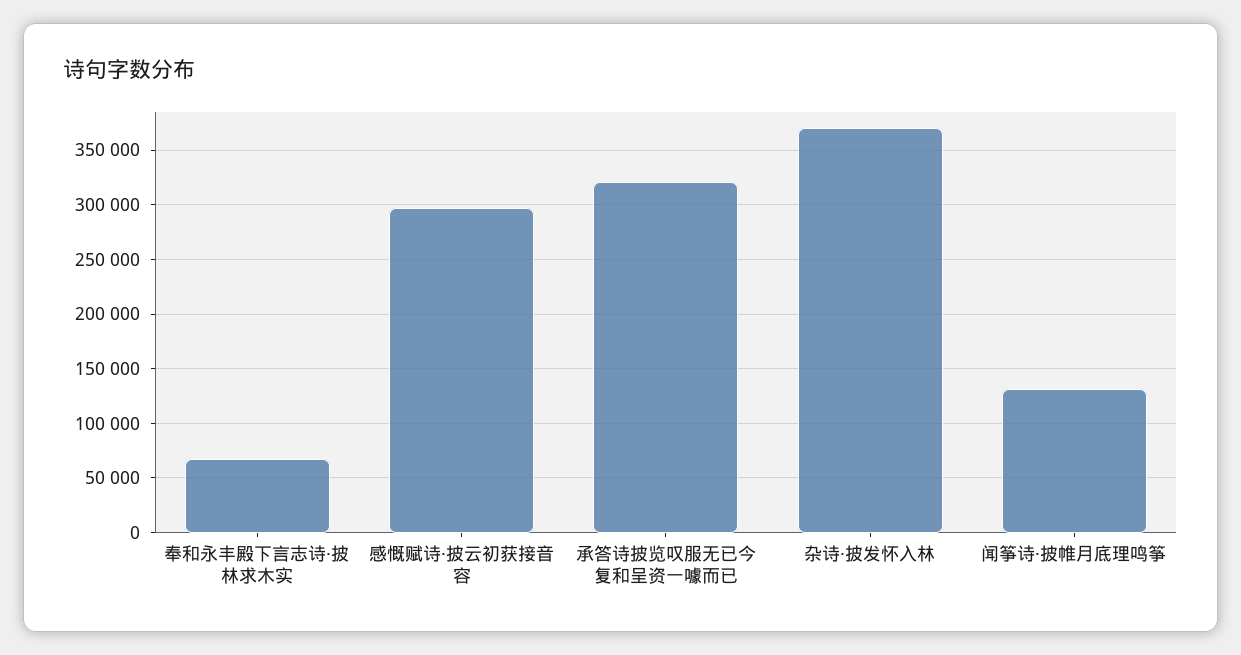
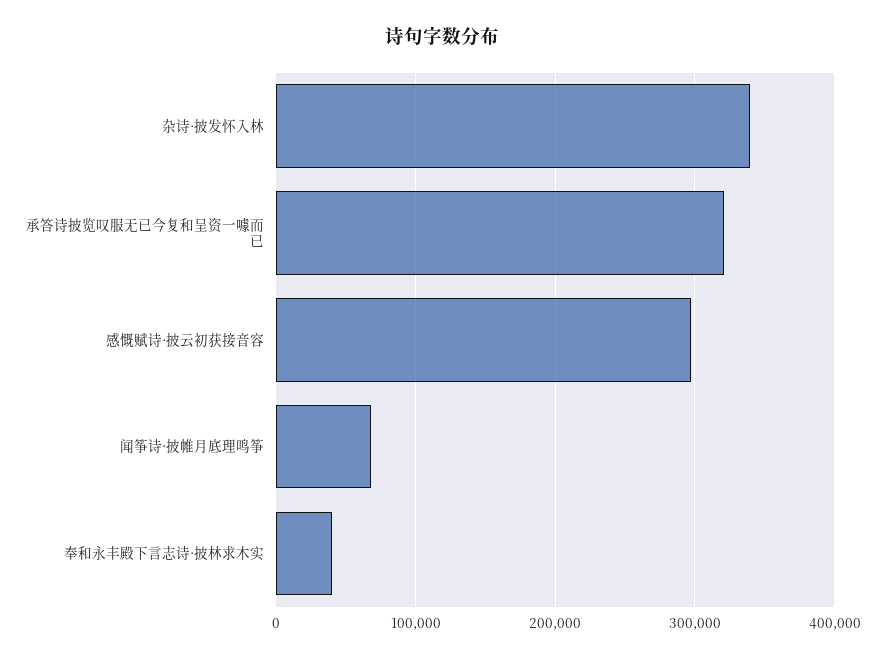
奉和永丰殿下言志诗·披林求木实: 70000 -> 40000
杂诗·披发怀入林: 370000 -> 340000
闻筝诗·披帷月底理鸣筝: 130000 -> 70000

